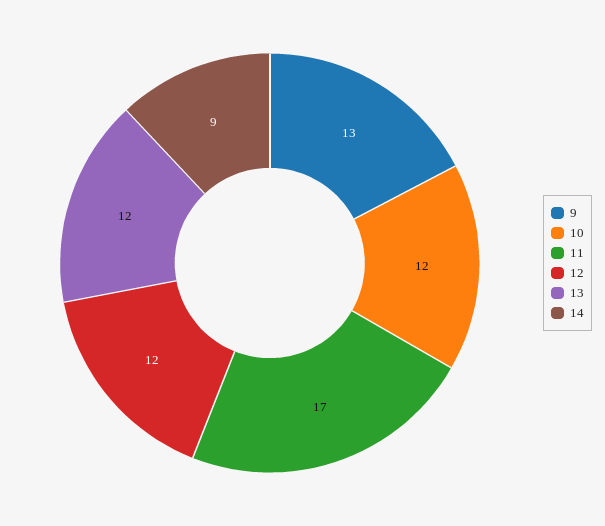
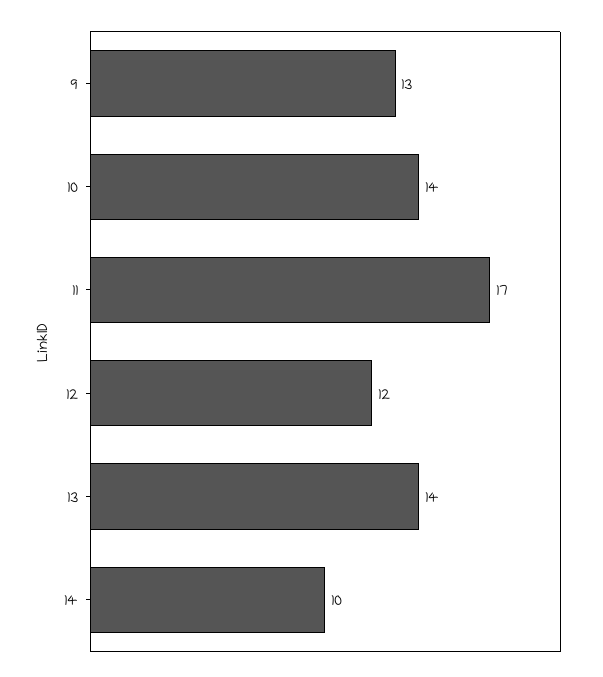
10: 12 -> 14
13: 12 -> 14
14: 9 -> 10

